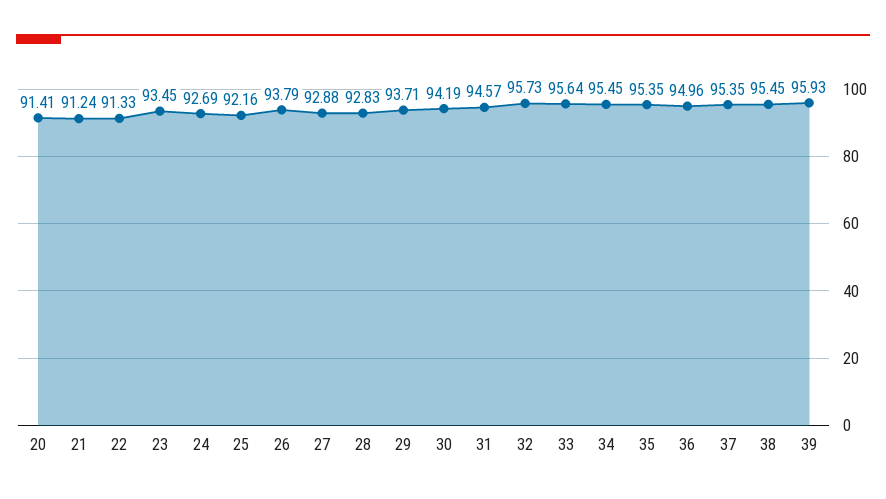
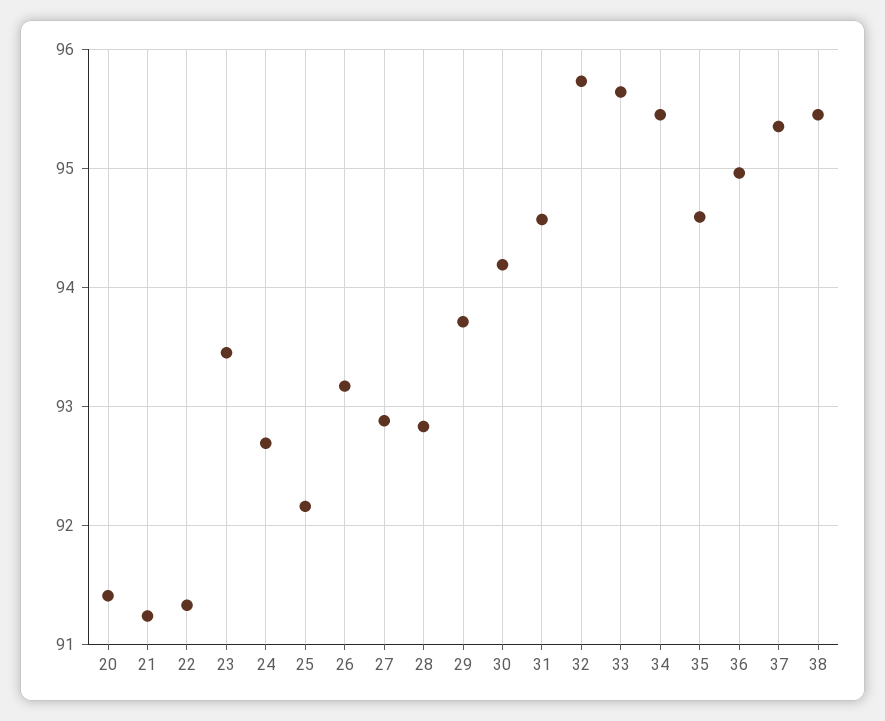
26: 93.79 -> 93.2
35: 95.35 -> 94.6
39: 95.93 -> none

